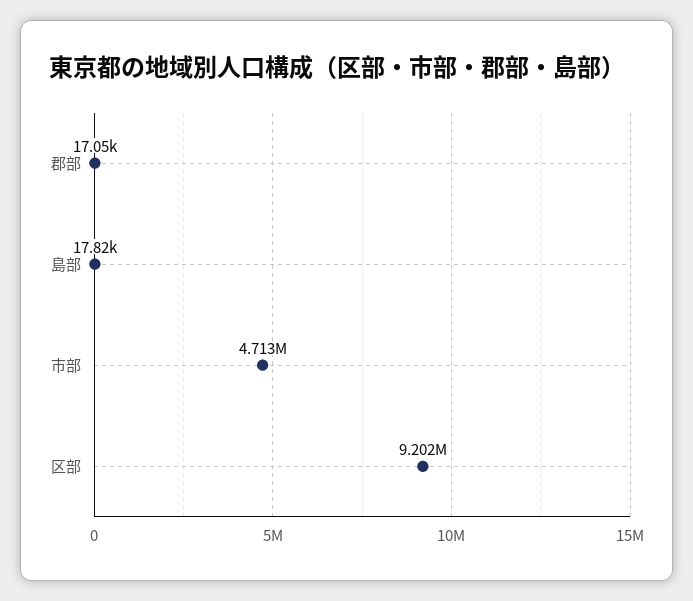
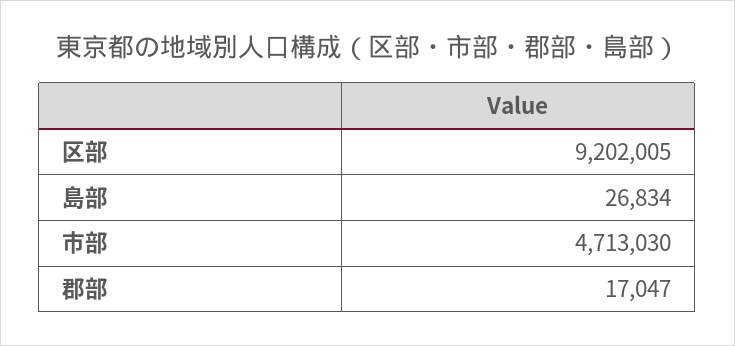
島部: 17820 -> 26834

